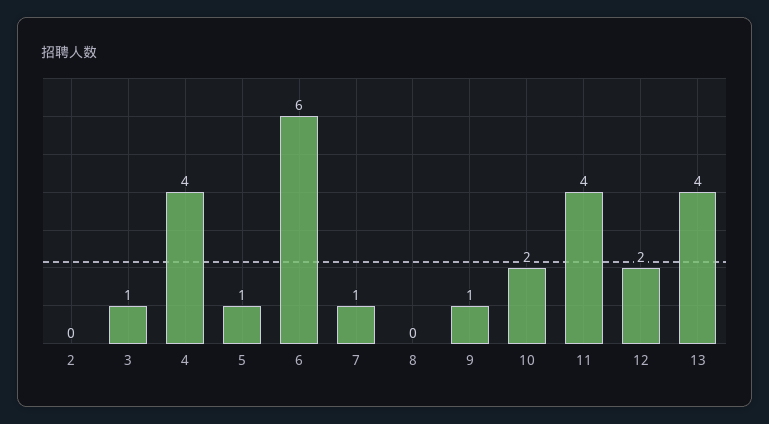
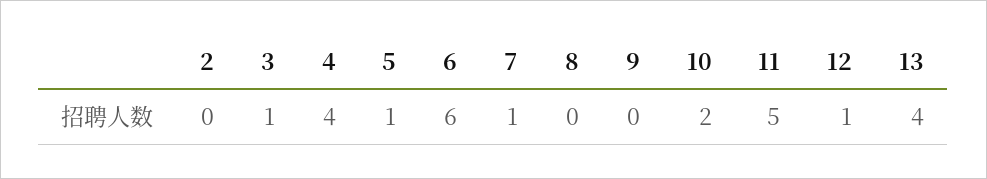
9: 1 -> 0
11: 4 -> 5
12: 2 -> 1

